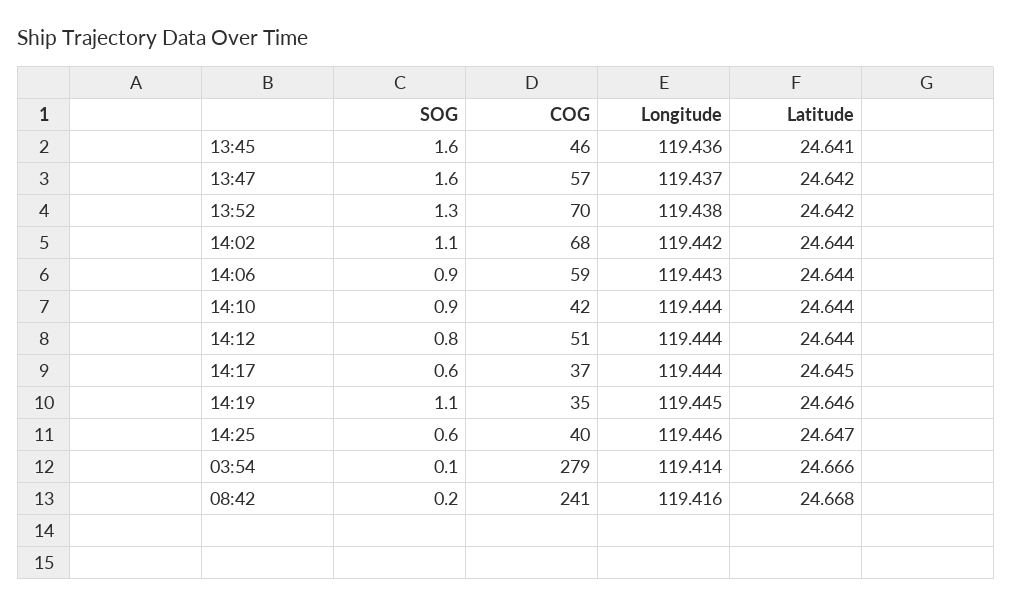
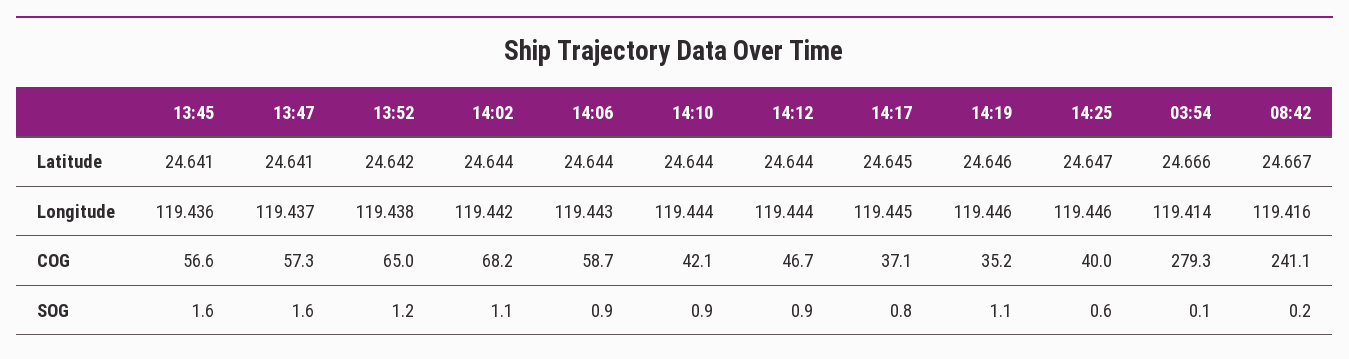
COG, 13:45: 46 -> 56.6
Latitude, 13:47: 24.642 -> 24.641
SOG, 13:52: 1.3 -> 1.2
COG, 13:52: 70 -> 65
SOG, 14:12: 0.8 -> 0.9
COG, 14:12: 51 -> 46.7
SOG, 14:17: 0.6 -> 0.8
Longitude, 14:17: 119.444 -> 119.445
Longitude, 14:19: 119.445 -> 119.446
Latitude, 08:42: 24.668 -> 24.667

